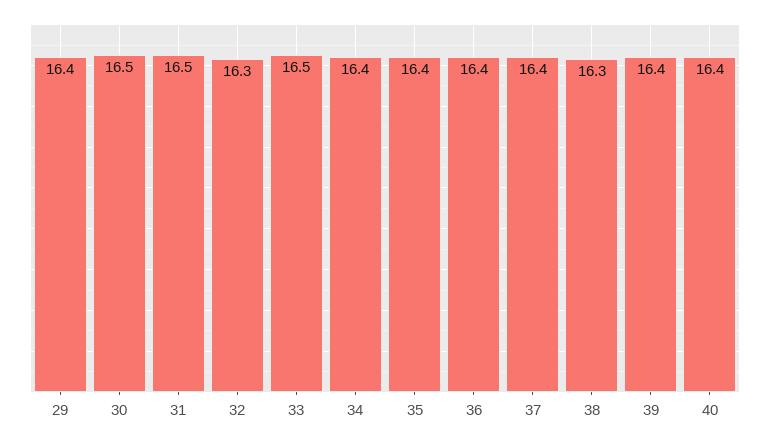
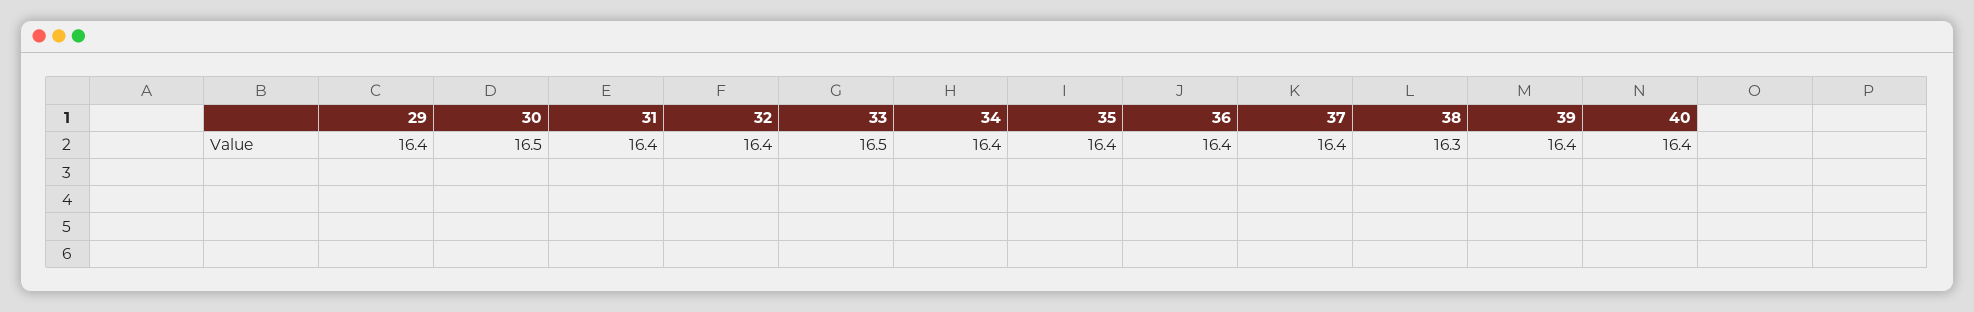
31: 16.5 -> 16.4
32: 16.3 -> 16.4

